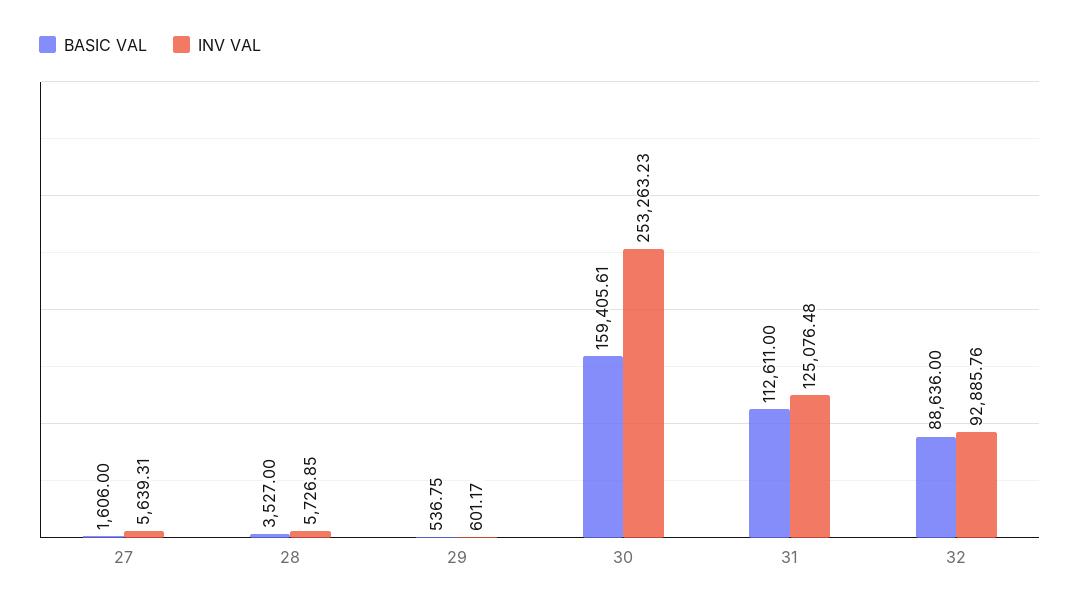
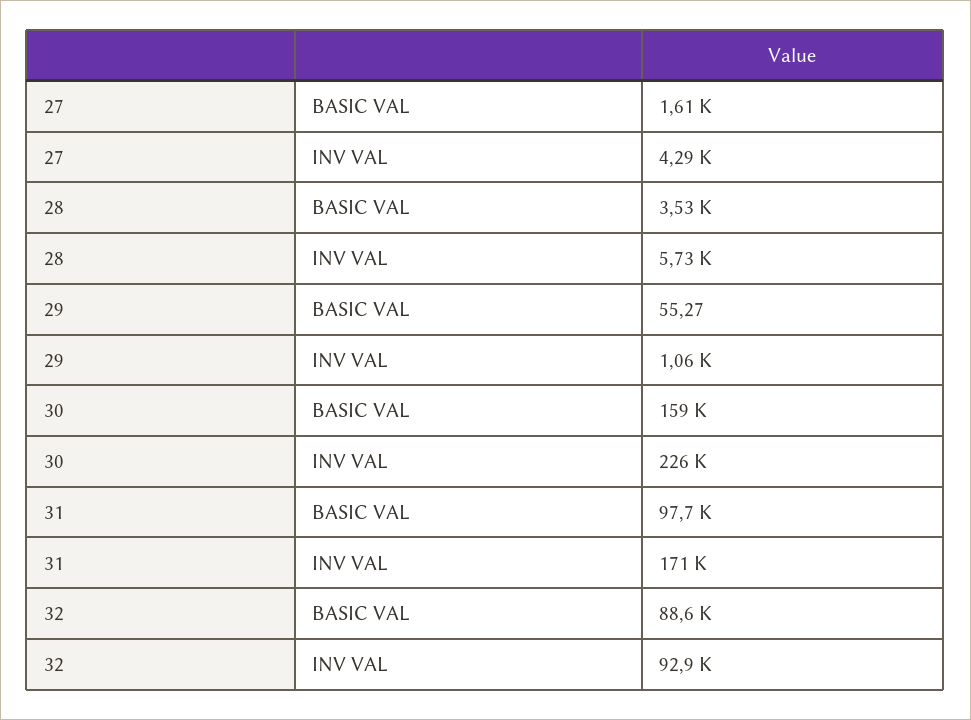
INV VAL, 27: 5639.31 -> 4290
BASIC VAL, 29: 536.75 -> 55.27
INV VAL, 29: 601.17 -> 1060
INV VAL, 30: 253263.23 -> 226000
BASIC VAL, 31: 112611 -> 97700
INV VAL, 31: 125076.48 -> 171000

